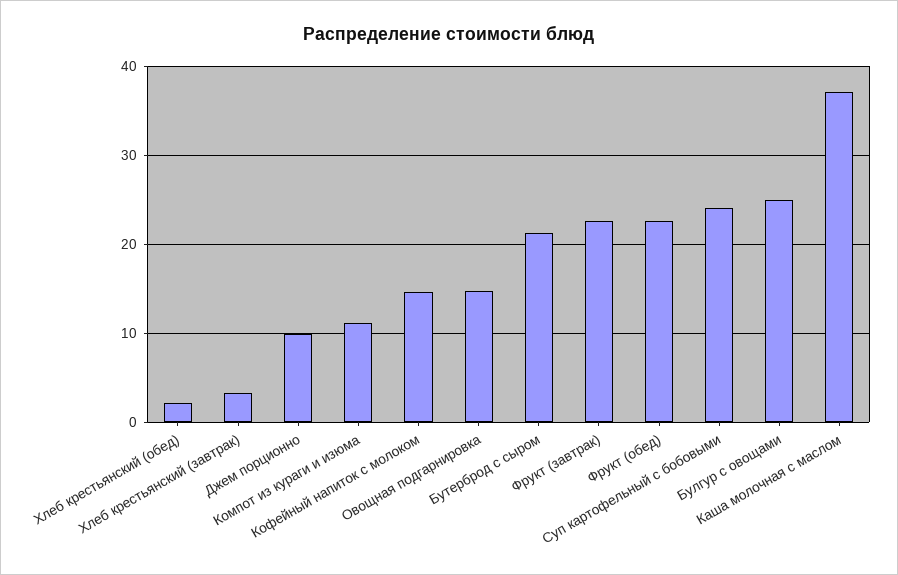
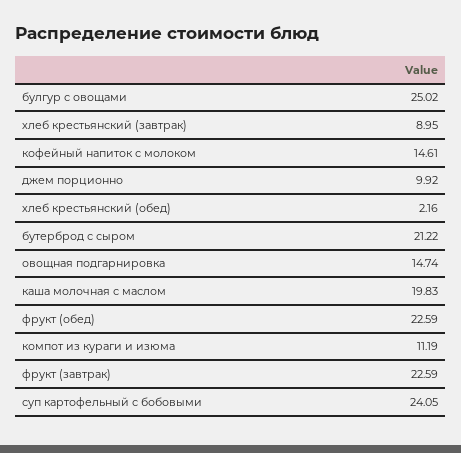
Хлеб крестьянский (завтрак): 3 -> 8.95
Каша молочная с маслом: 37 -> 19.83

